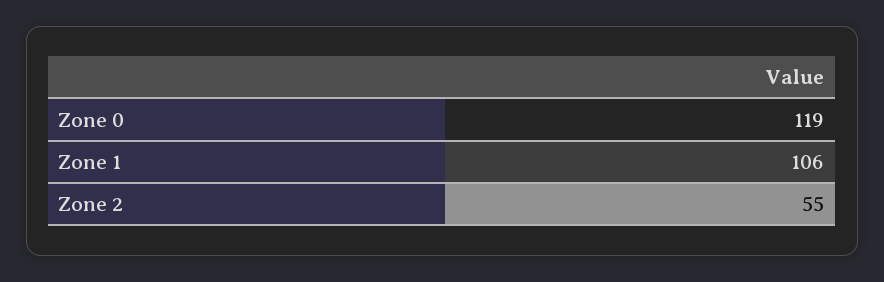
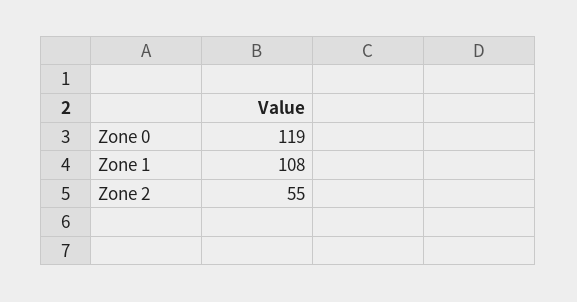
Zone 1: 106 -> 108

